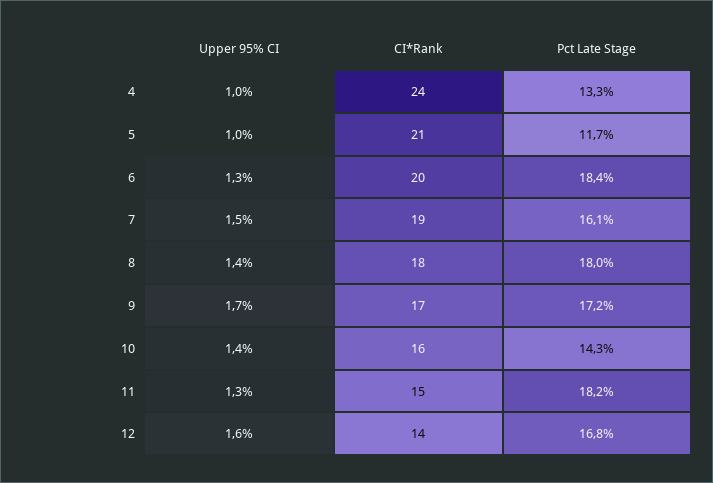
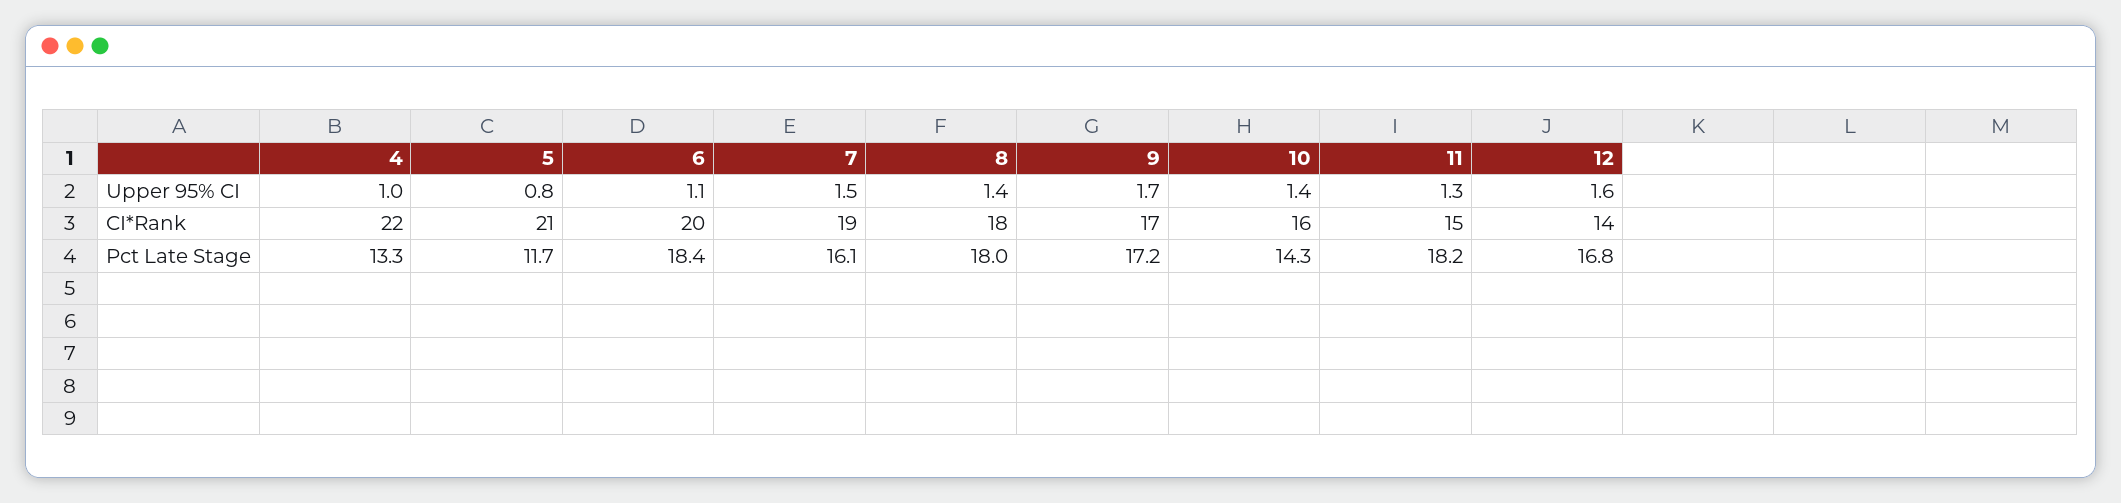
CI*Rank, 4: 24 -> 22
Upper 95% CI, 5: 1 -> 0.8
Upper 95% CI, 6: 1.3 -> 1.1

